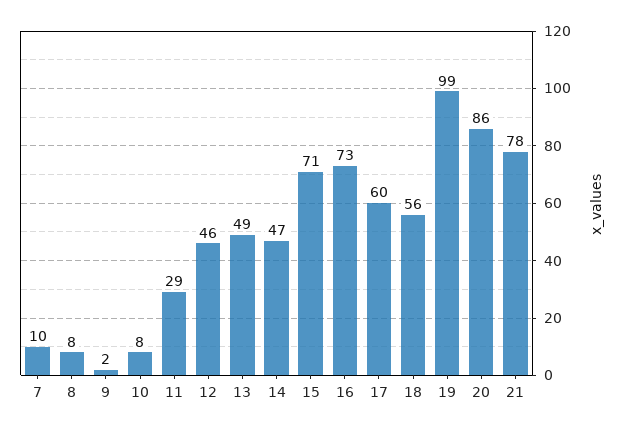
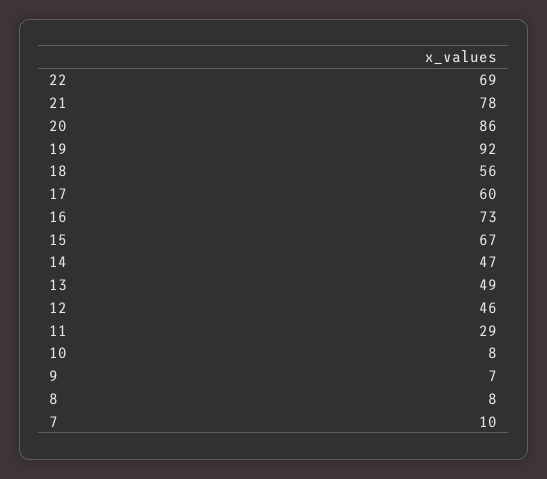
9: 2 -> 7
15: 71 -> 67
19: 99 -> 92
22: none -> 69

